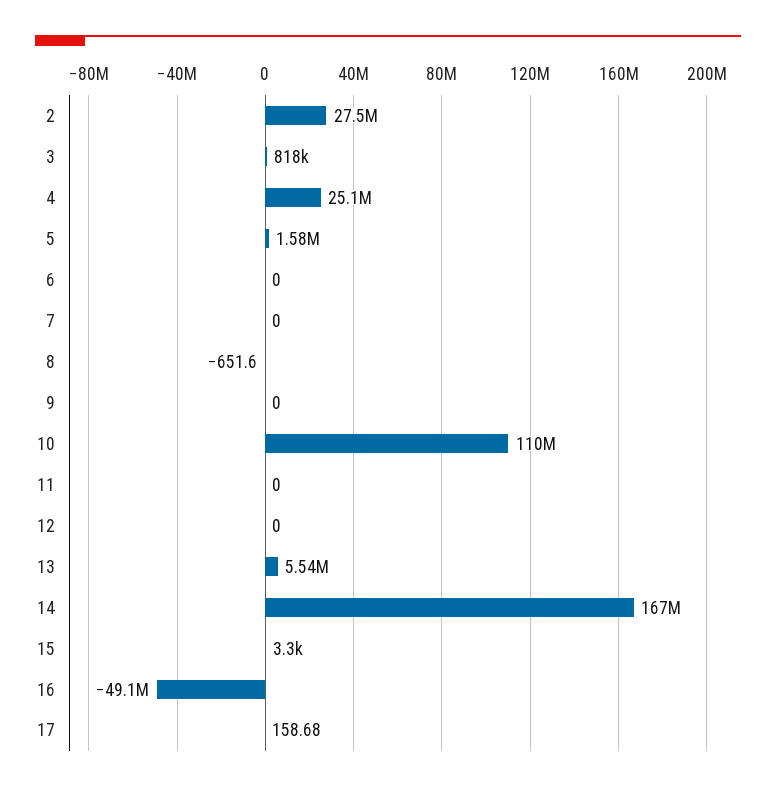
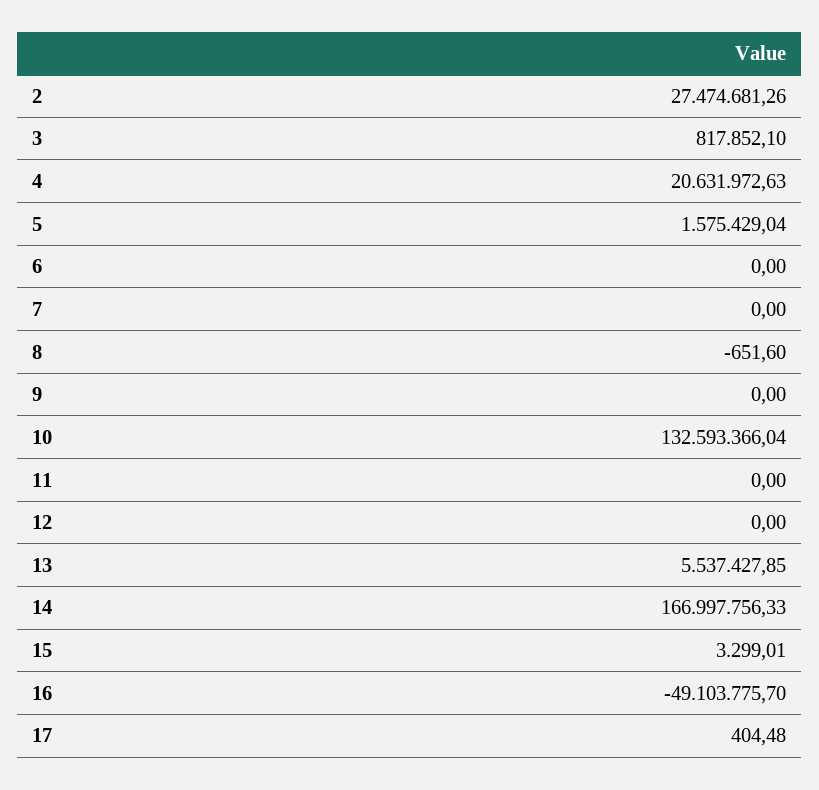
4: 25100000 -> 20631972.63
10: 110000000 -> 132593366.04
17: 158.68 -> 404.48

